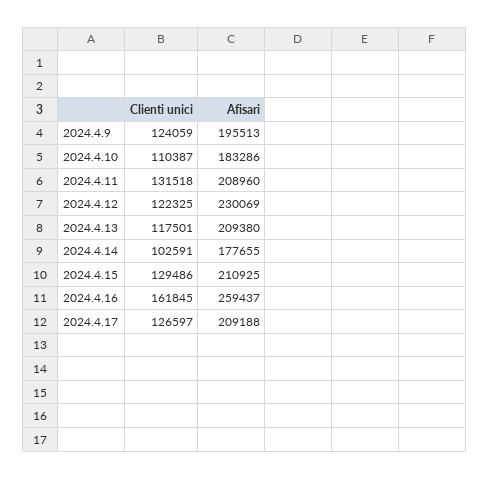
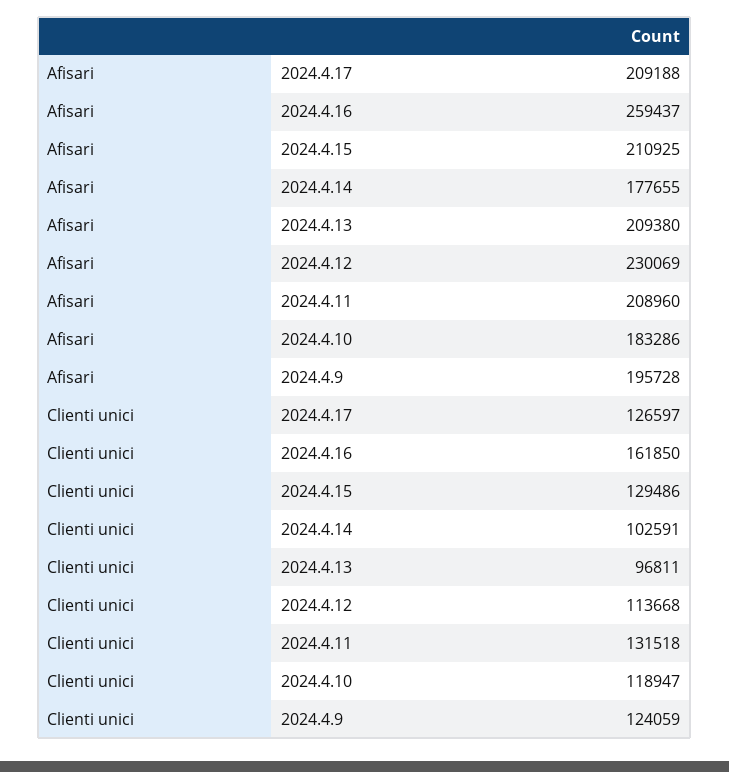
Afisari, 2024.4.9: 195513 -> 195728
Clienti unici, 2024.4.10: 110387 -> 118947
Clienti unici, 2024.4.12: 122325 -> 113668
Clienti unici, 2024.4.13: 117501 -> 96811
Clienti unici, 2024.4.16: 161845 -> 161850

